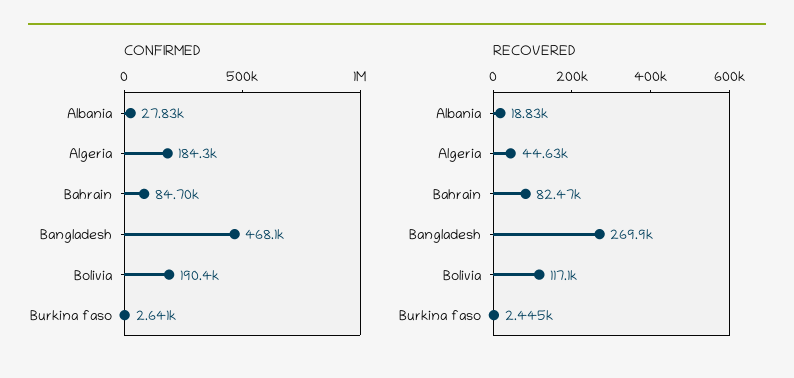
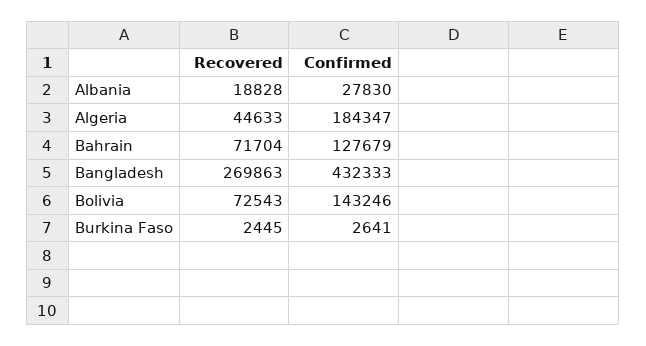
CONFIRMED, Bahrain: 84700 -> 127679
CONFIRMED, Bangladesh: 468100 -> 432333
CONFIRMED, Bolivia: 190400 -> 143246
RECOVERED, Bahrain: 82470 -> 71704
RECOVERED, Bolivia: 117100 -> 72543

